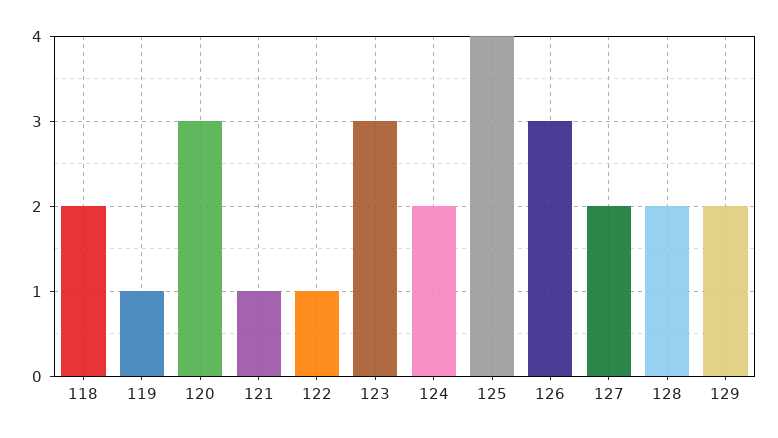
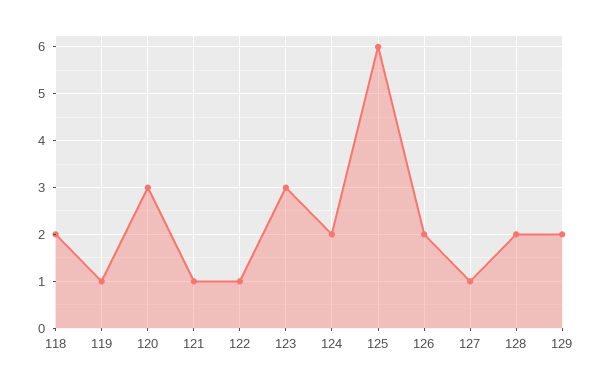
125: 4 -> 6
126: 3 -> 2
127: 2 -> 1

